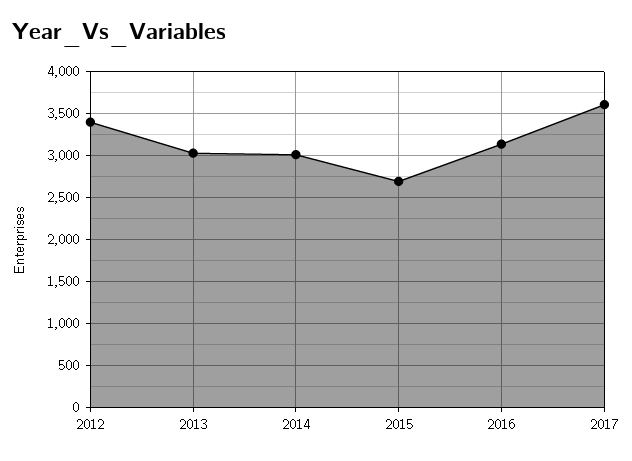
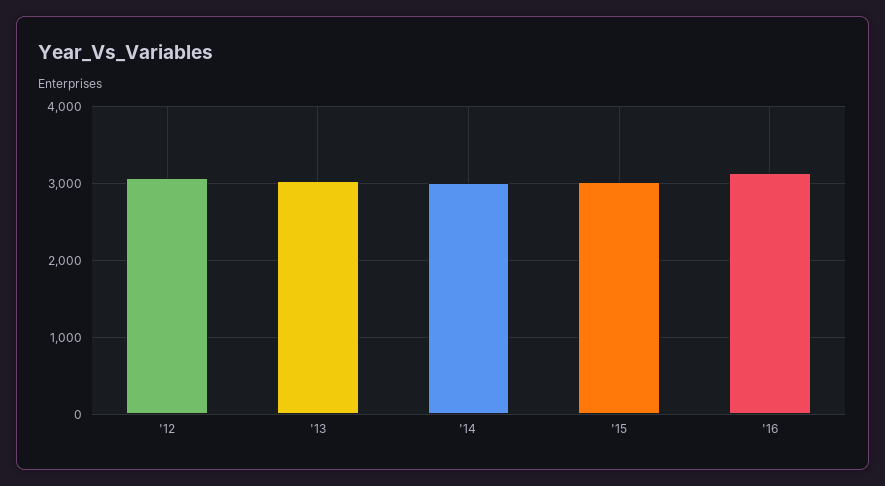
2012: 3400 -> 3100
2015: 2700 -> 3000
2017: 3600 -> none

